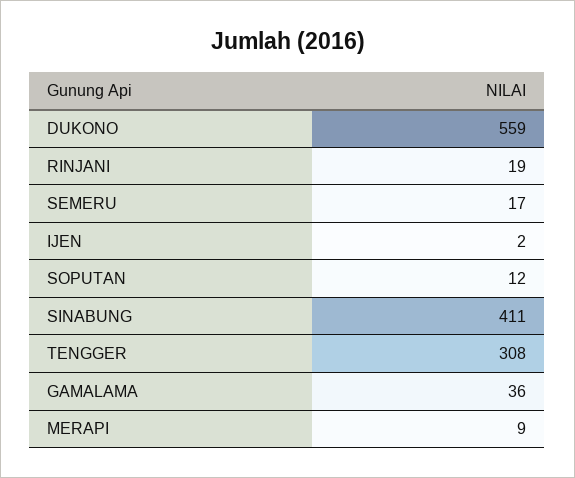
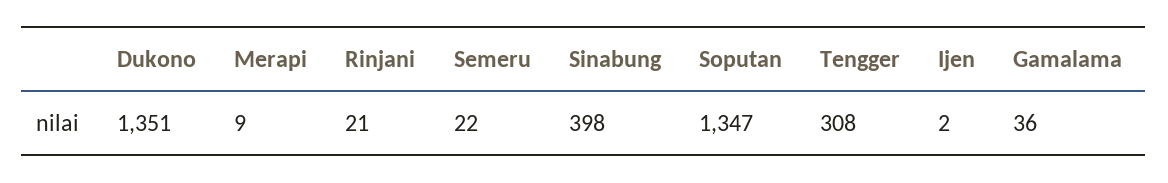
DUKONO: 559 -> 1351
RINJANI: 19 -> 21
SEMERU: 17 -> 22
SOPUTAN: 12 -> 1347
SINABUNG: 411 -> 398

